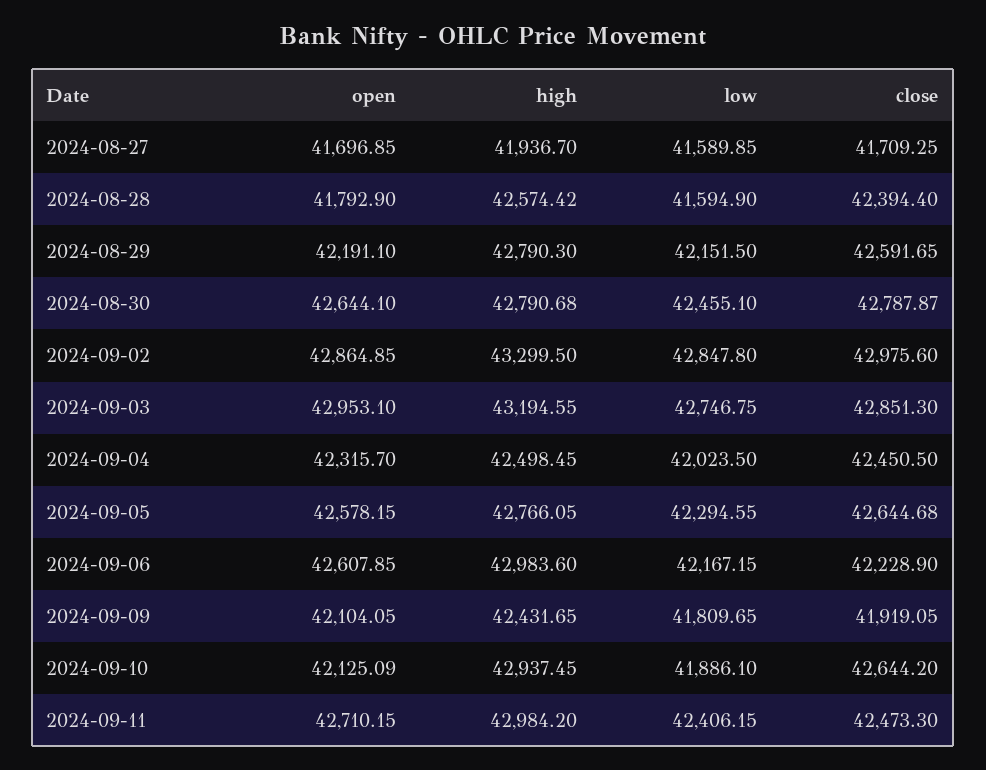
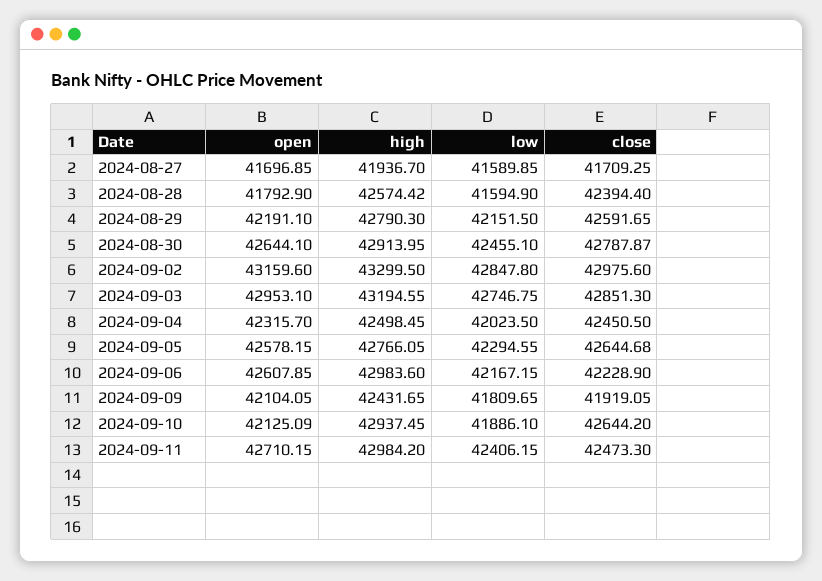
high, 2024-08-30: 42790.68 -> 42913.95
open, 2024-09-02: 42864.85 -> 43159.6

